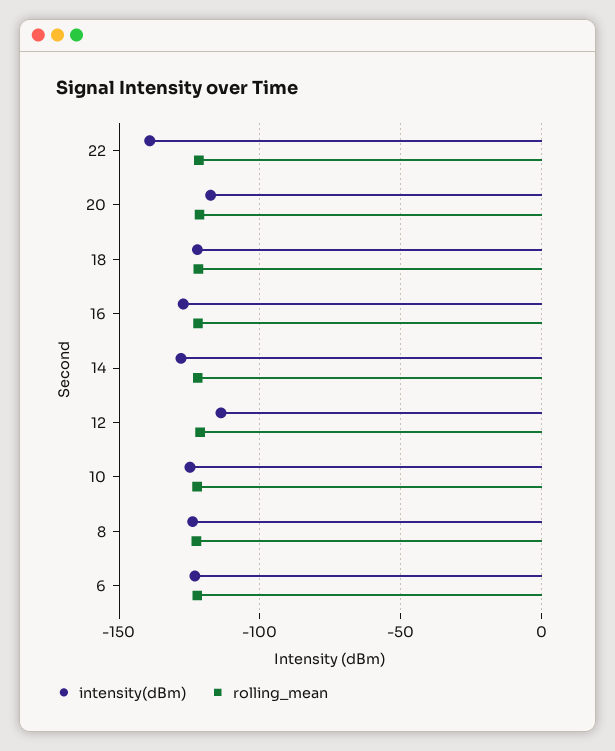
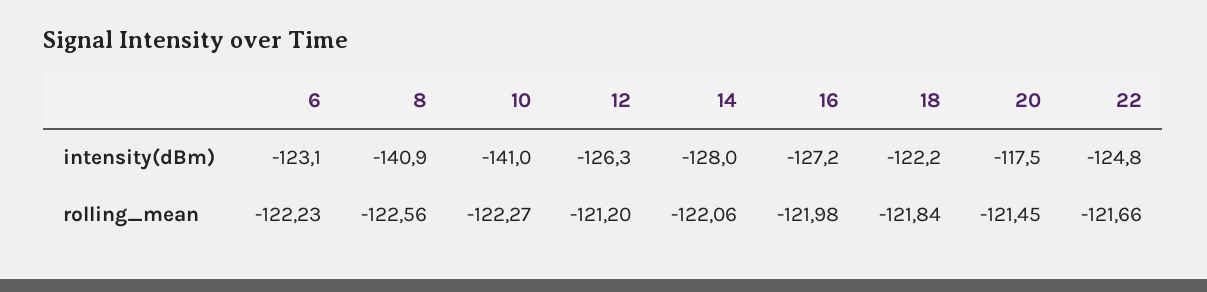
intensity(dBm), 22: -140 -> -124.8
intensity(dBm), 12: -115 -> -126.3
intensity(dBm), 10: -125 -> -141
intensity(dBm), 8: -125 -> -140.9

